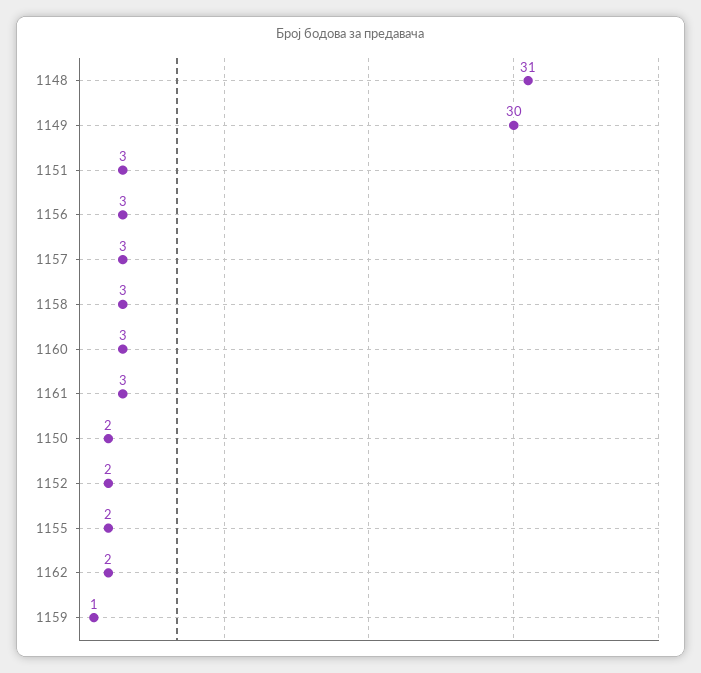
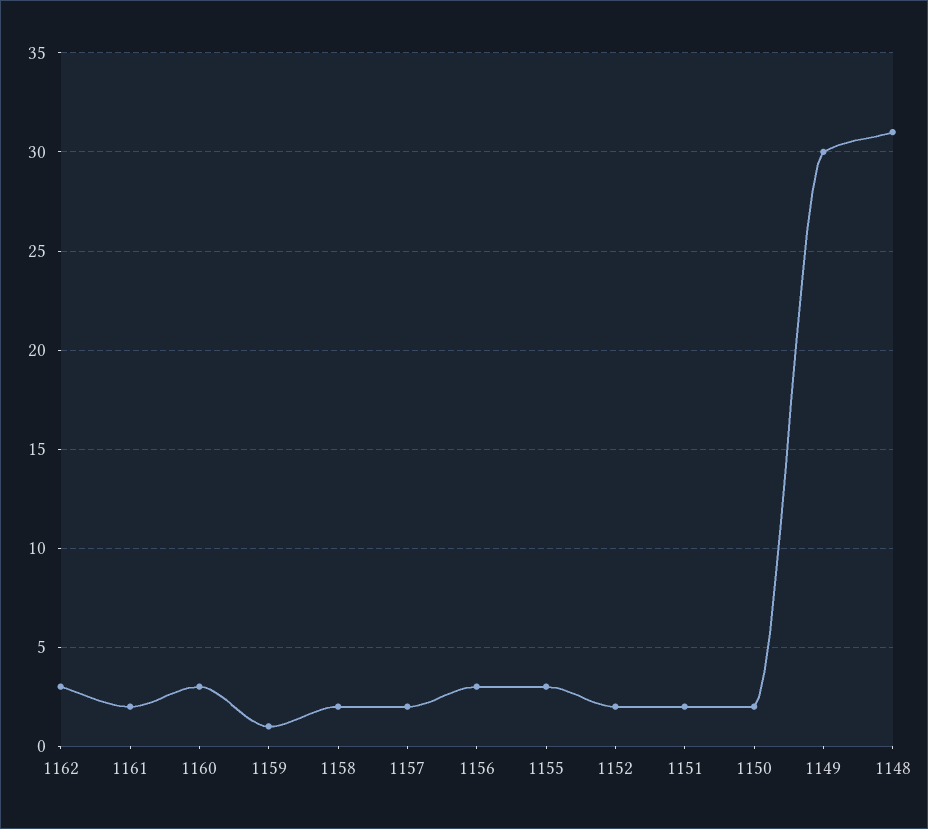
1151: 3 -> 2
1157: 3 -> 2
1158: 3 -> 2
1161: 3 -> 2
1155: 2 -> 3
1162: 2 -> 3

